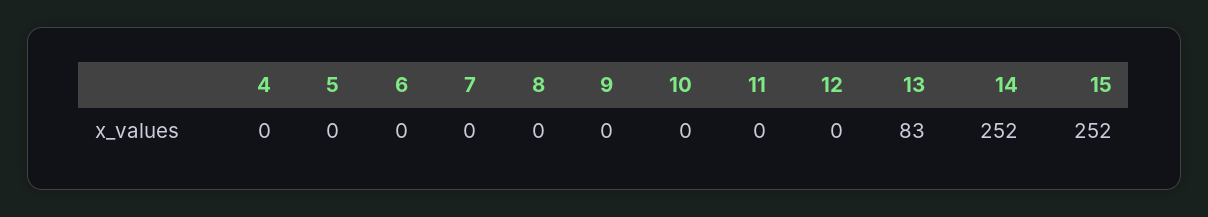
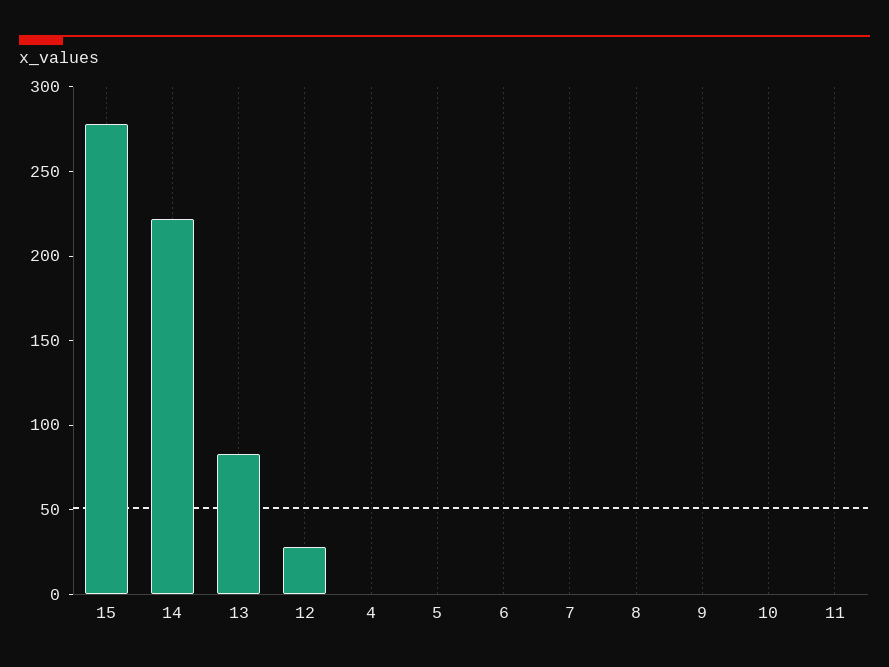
12: 0 -> 30
14: 252 -> 220
15: 252 -> 280

